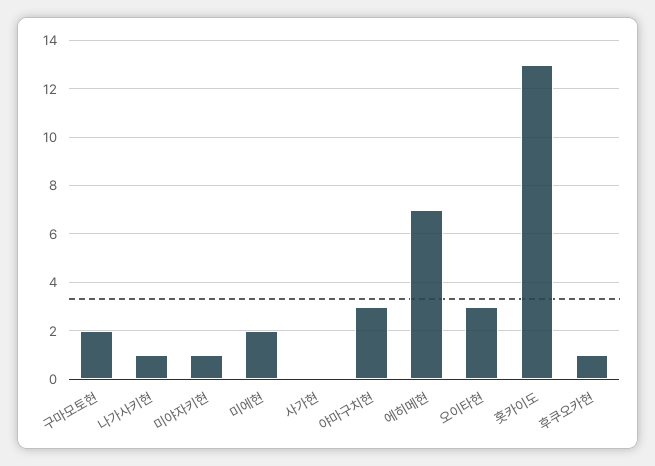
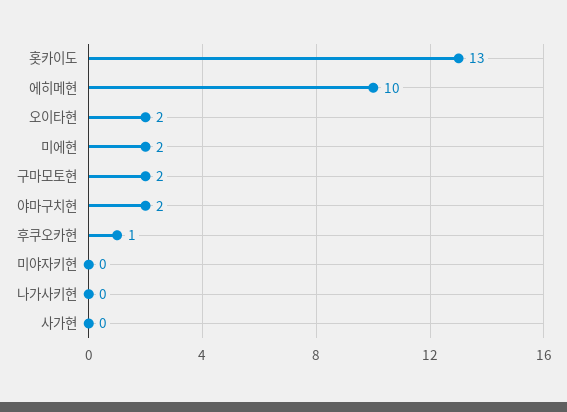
나가사키현: 1 -> 0
미야자키현: 1 -> 0
야마구치현: 3 -> 2
에히메현: 7 -> 10
오이타현: 3 -> 2

